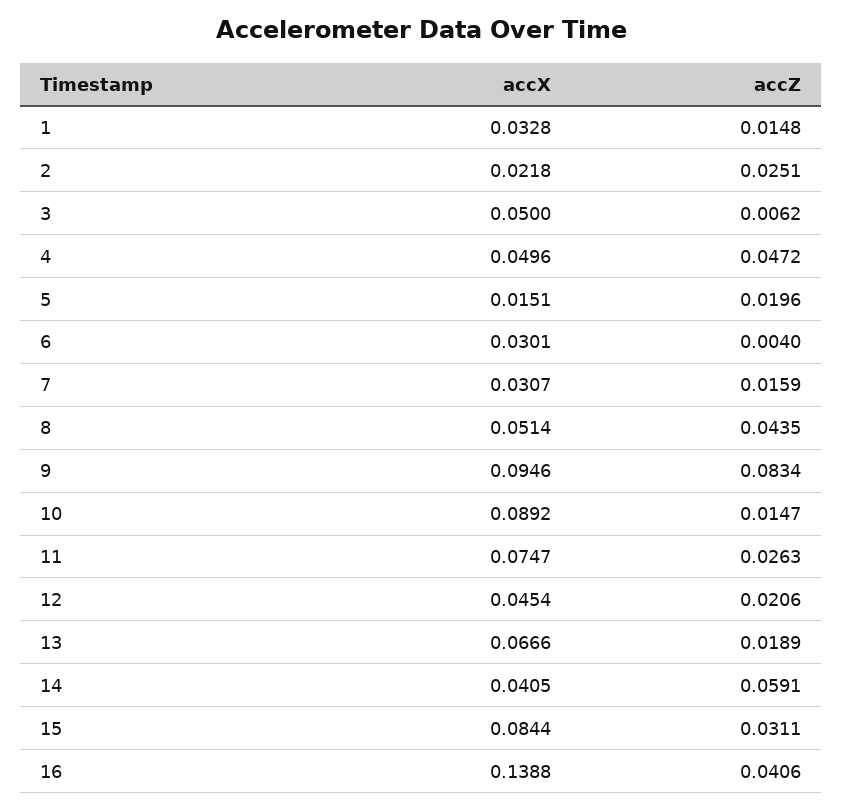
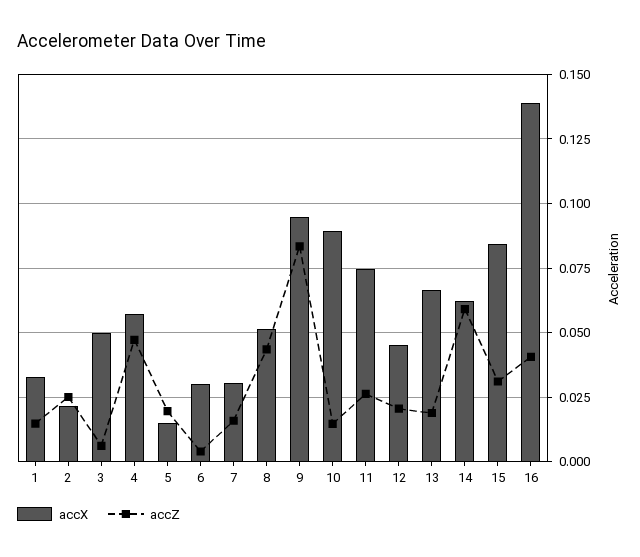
accX, 4: 0.0496 -> 0.0575
accX, 14: 0.0405 -> 0.0625

